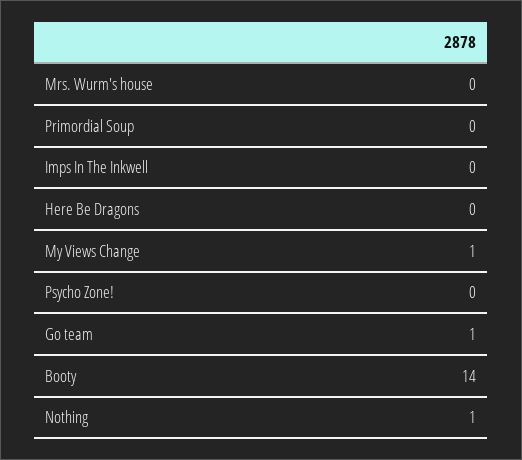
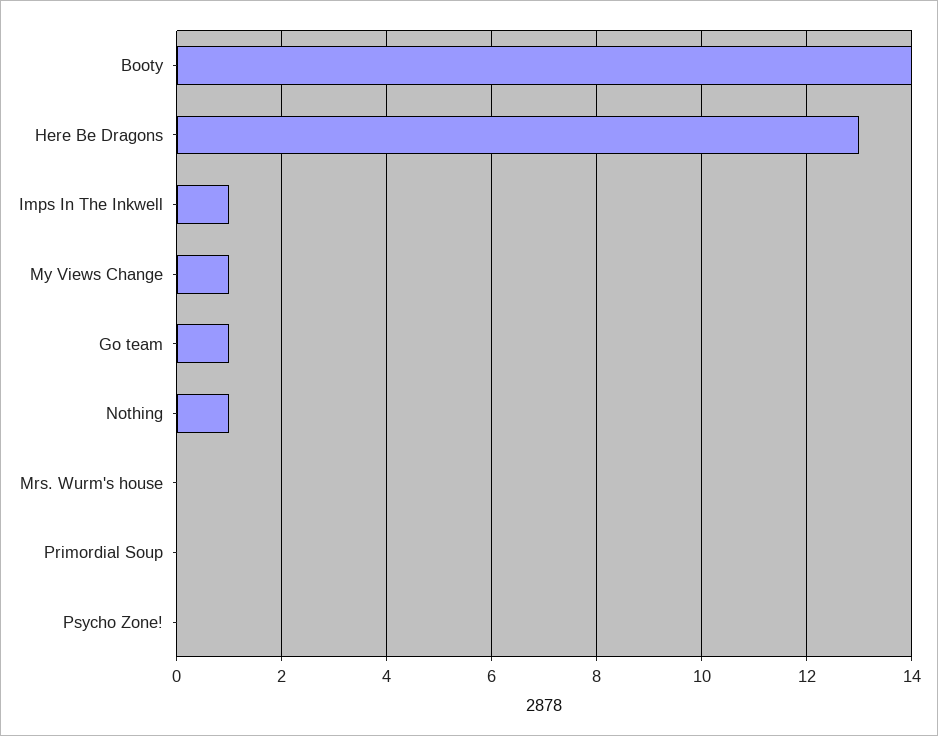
Imps In The Inkwell: 0 -> 1
Here Be Dragons: 0 -> 13

